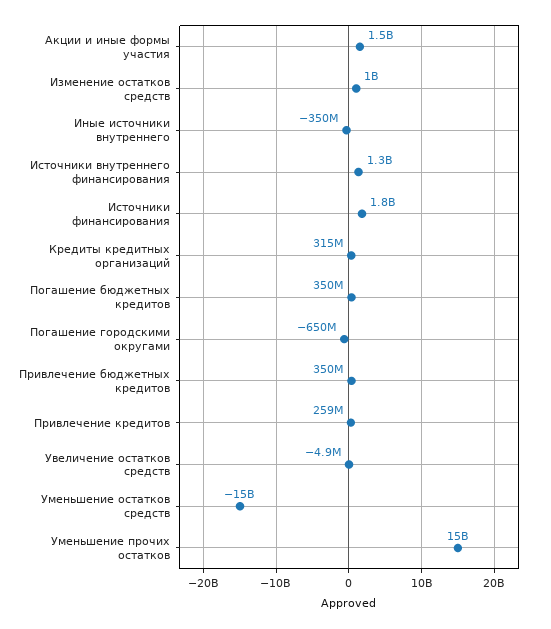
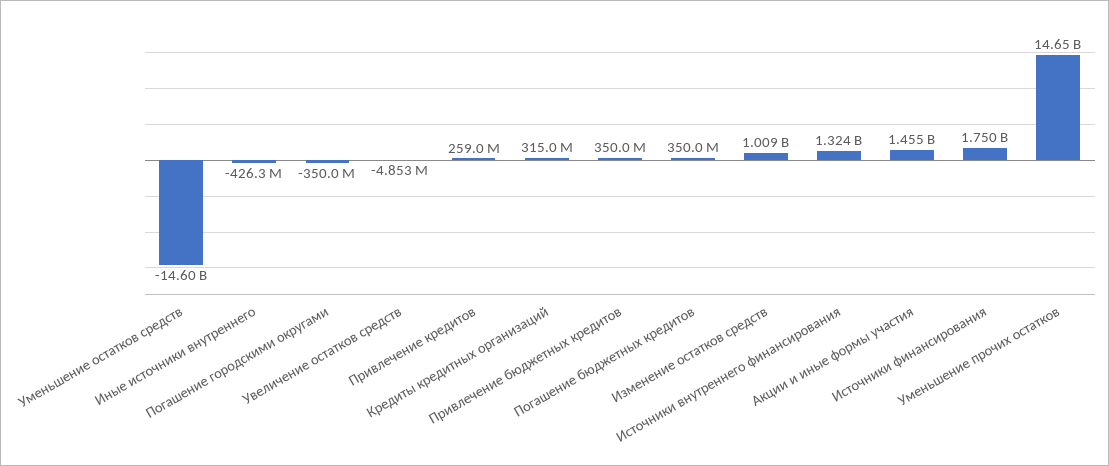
Иные источники внутреннего: -350000000 -> -426300000
Погашение городскими округами: -650000000 -> -350000000

